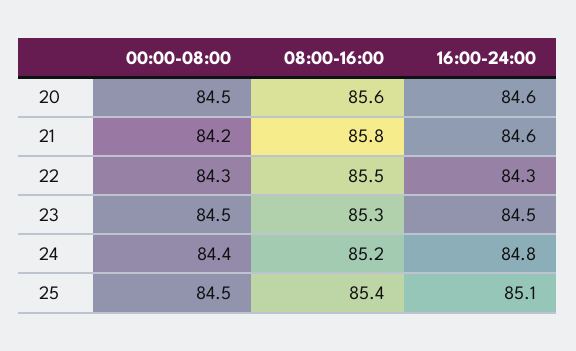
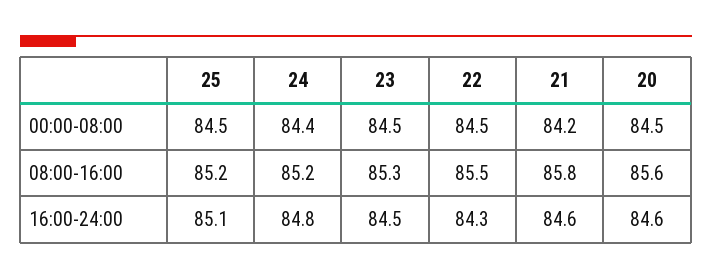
00:00-08:00, 22: 84.3 -> 84.5
08:00-16:00, 25: 85.4 -> 85.2

